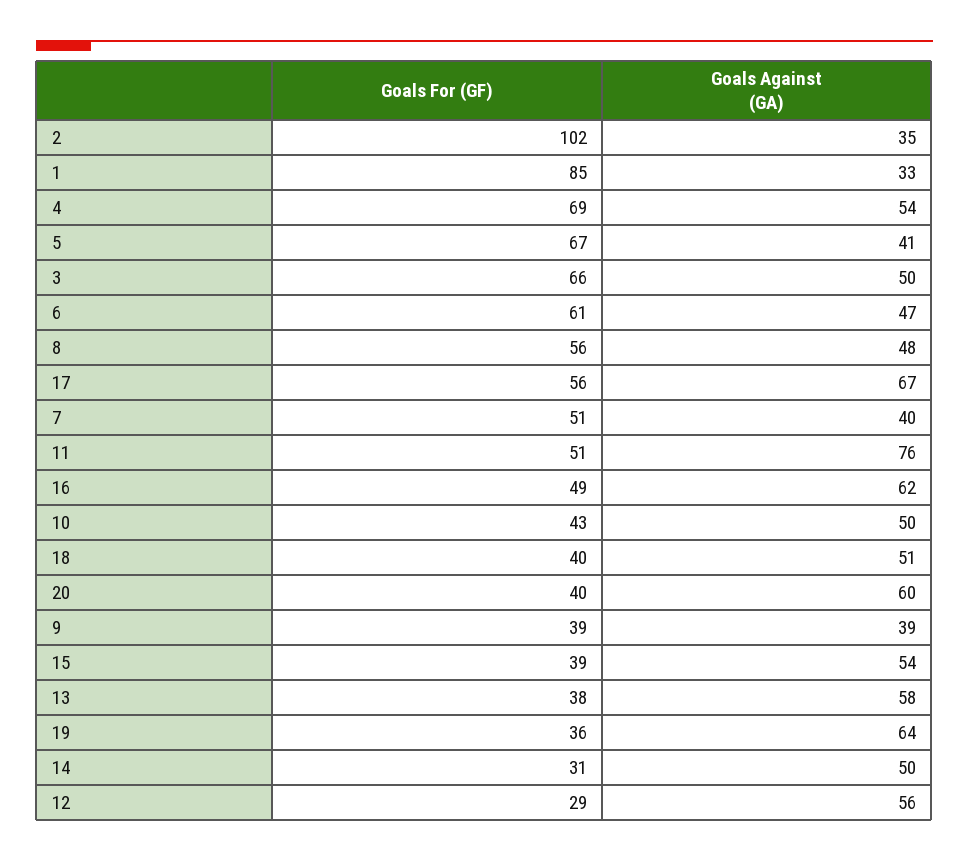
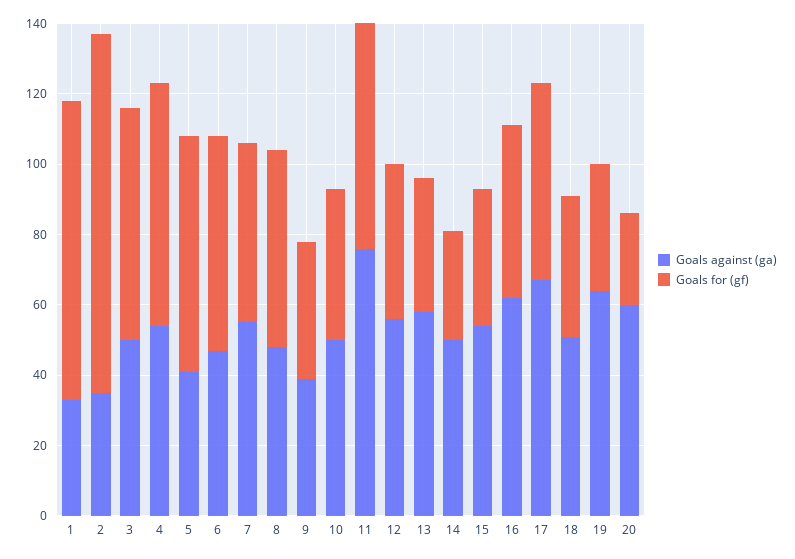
Goals Against (GA), 7: 40 -> 55
Goals For (GF), 11: 51 -> 65
Goals For (GF), 20: 40 -> 25
Goals For (GF), 12: 29 -> 45

